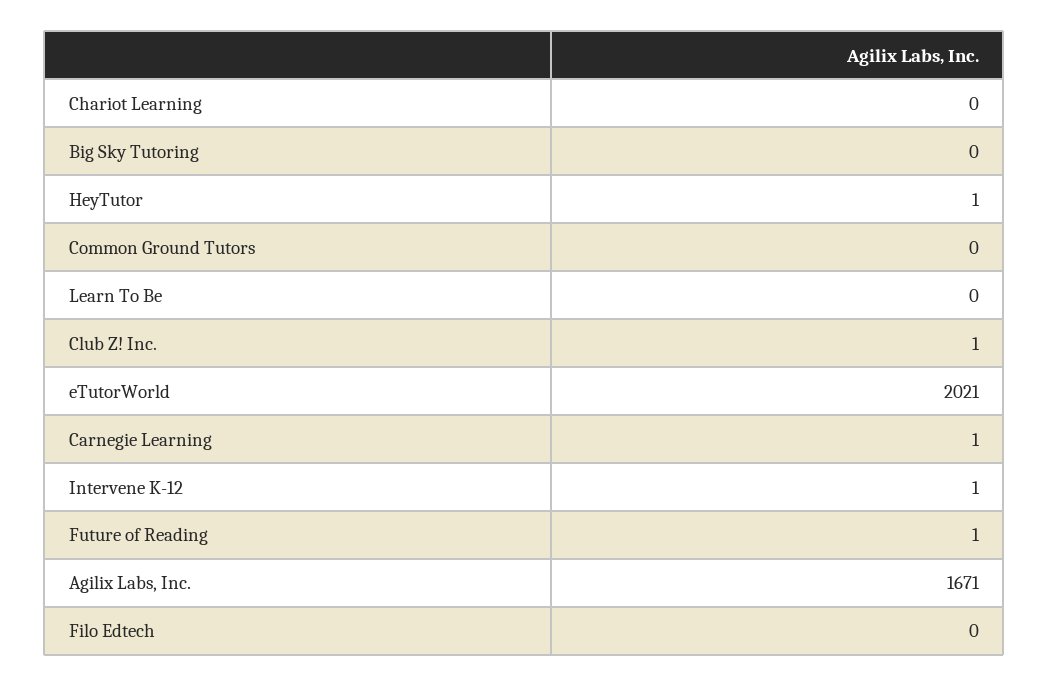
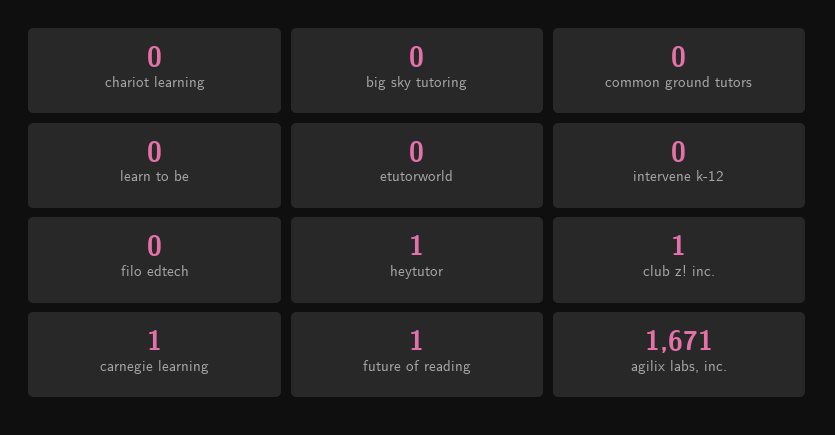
eTutorWorld: 2021 -> 0
Intervene K-12: 1 -> 0

